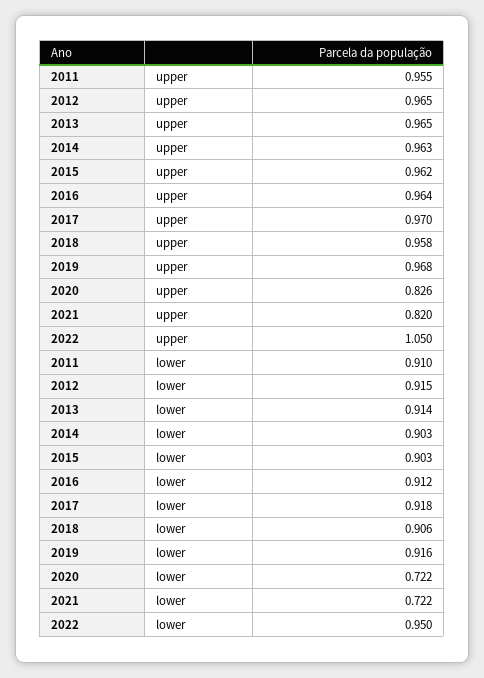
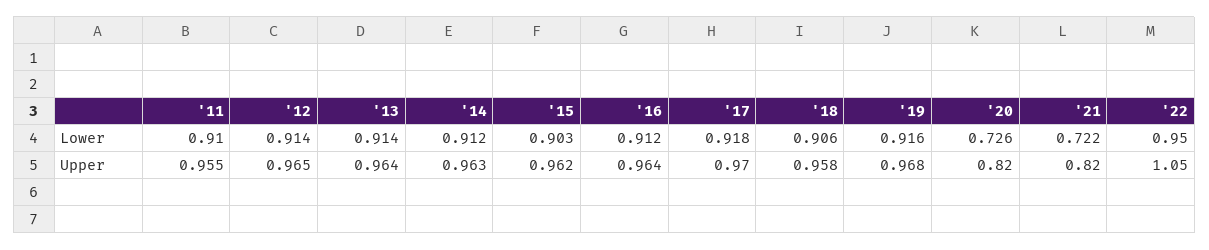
2013, upper: 0.965 -> 0.964
2020, upper: 0.826 -> 0.82
2012, lower: 0.915 -> 0.914
2014, lower: 0.903 -> 0.912
2020, lower: 0.722 -> 0.726

